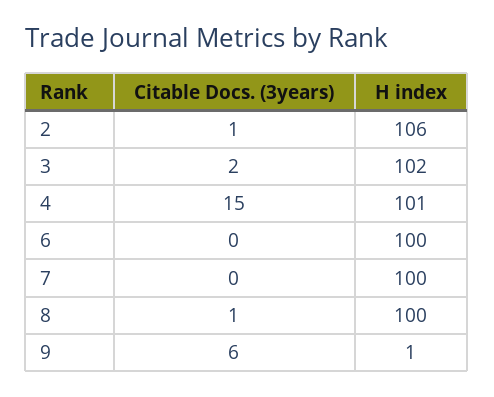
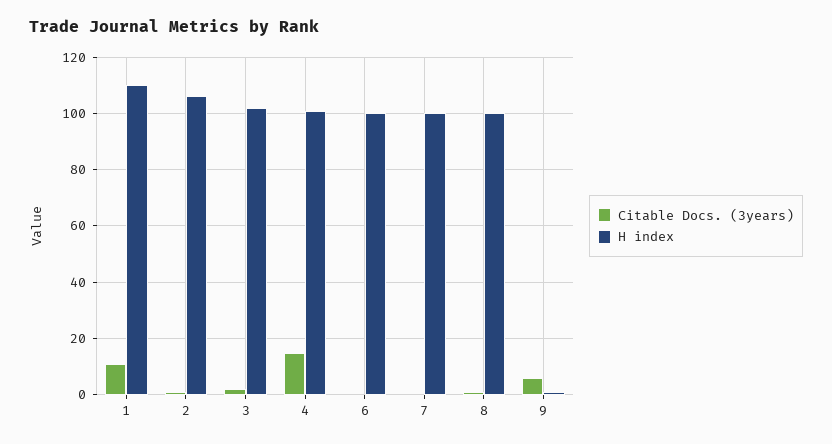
Citable Docs. (3years), 1: none -> 10
H index, 1: none -> 110

